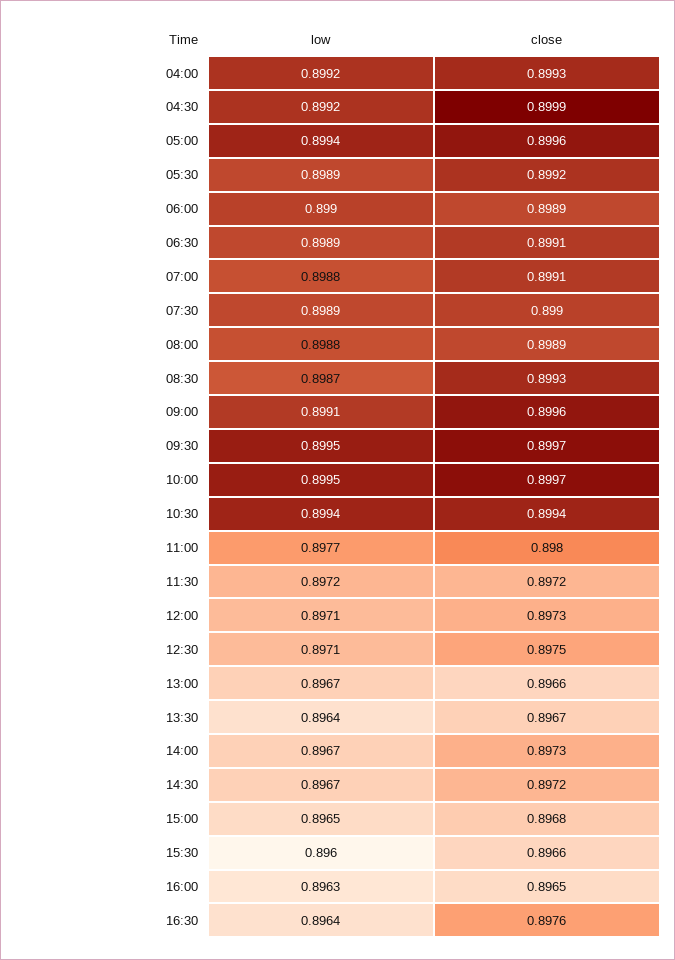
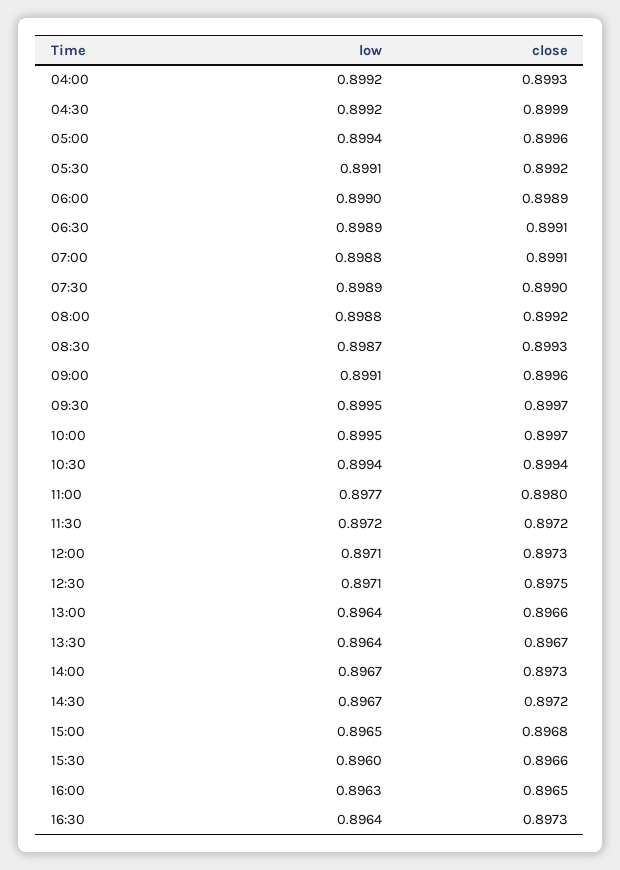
low, 05:30: 0.8989 -> 0.8991
close, 08:00: 0.8989 -> 0.8992
low, 13:00: 0.8967 -> 0.8964
close, 16:30: 0.8976 -> 0.8973

